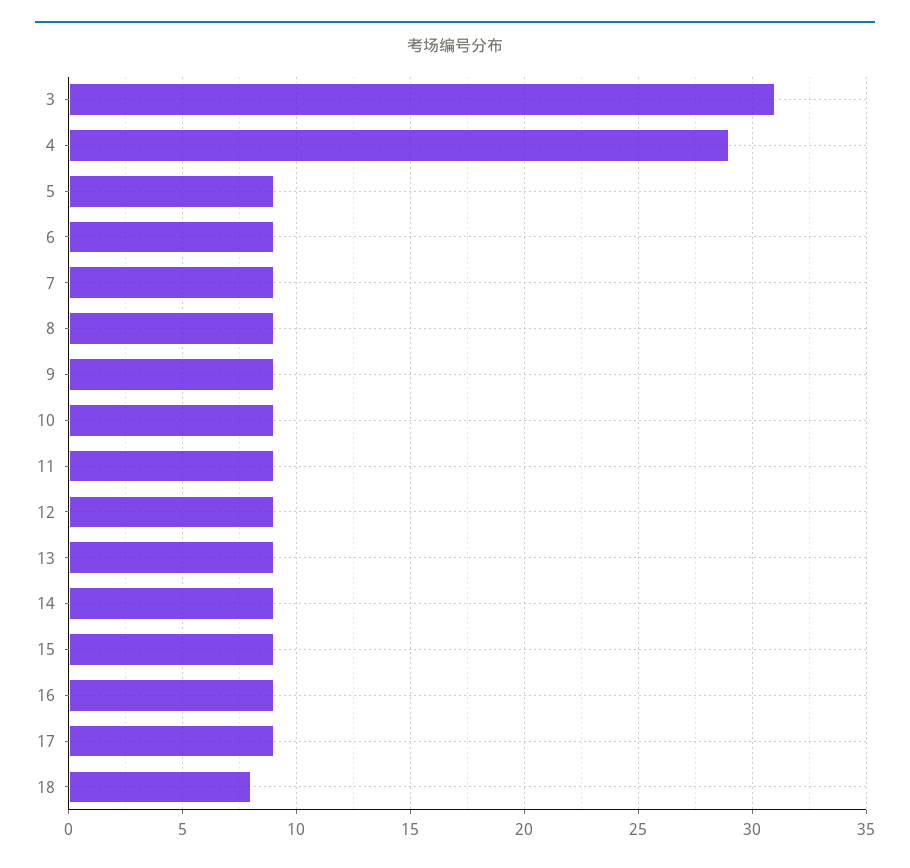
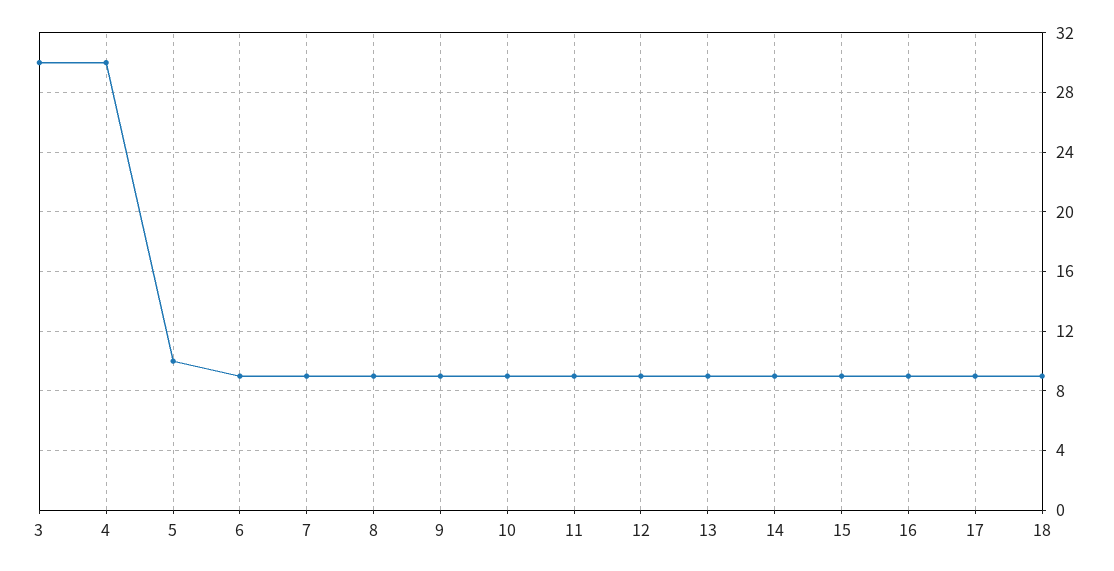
3: 31 -> 30
4: 29 -> 30
5: 9 -> 10
18: 8 -> 9

